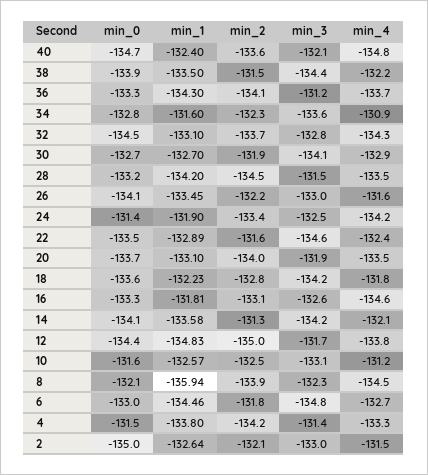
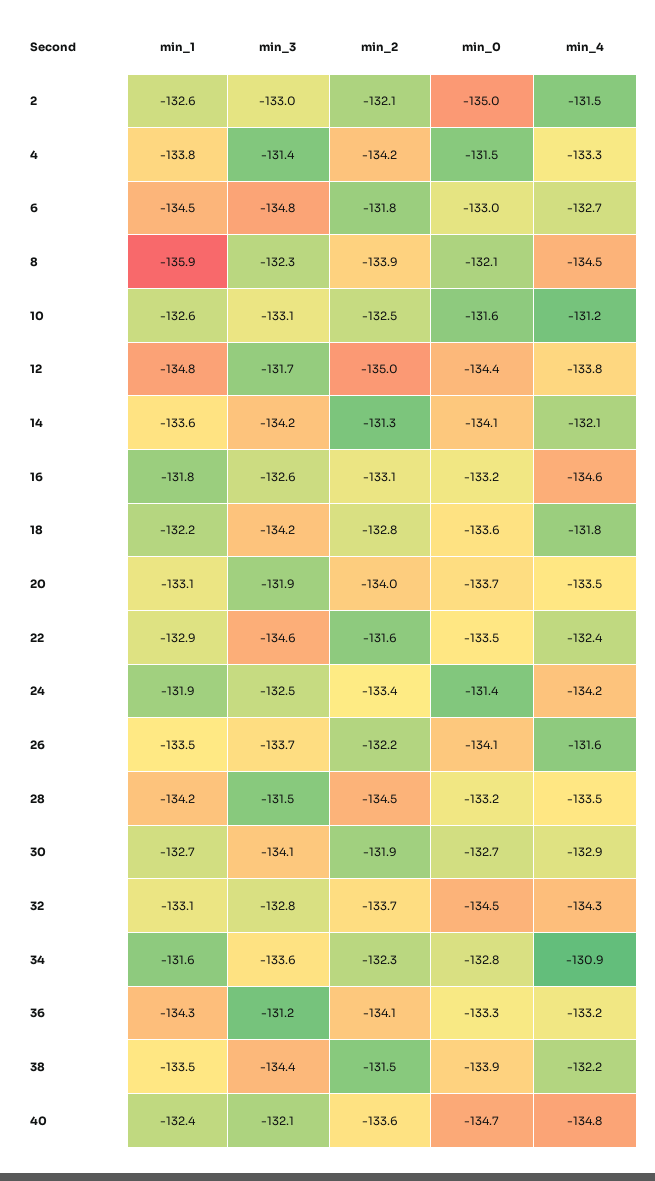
min_4, 36: -133.7 -> -133.2
min_3, 26: -133 -> -133.7
min_0, 16: -133.3 -> -133.2

